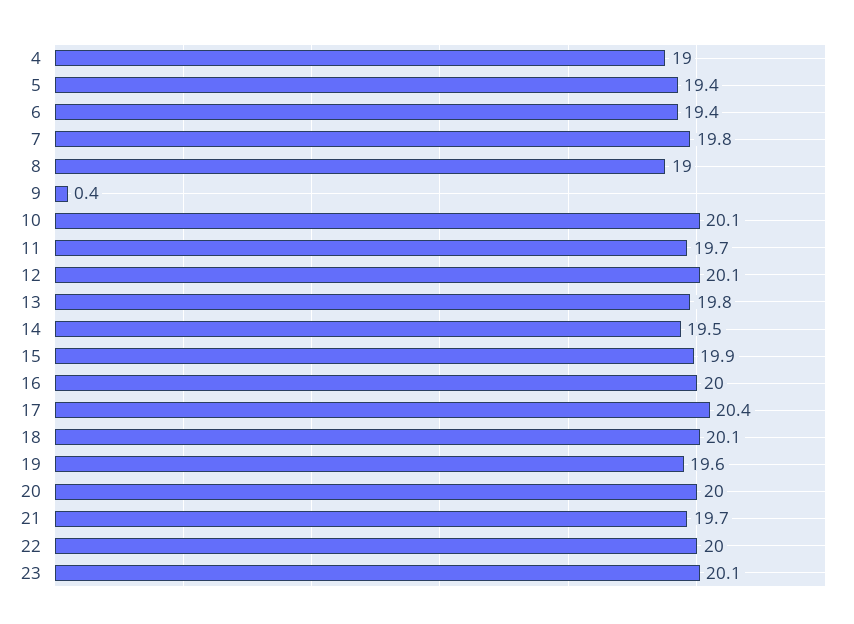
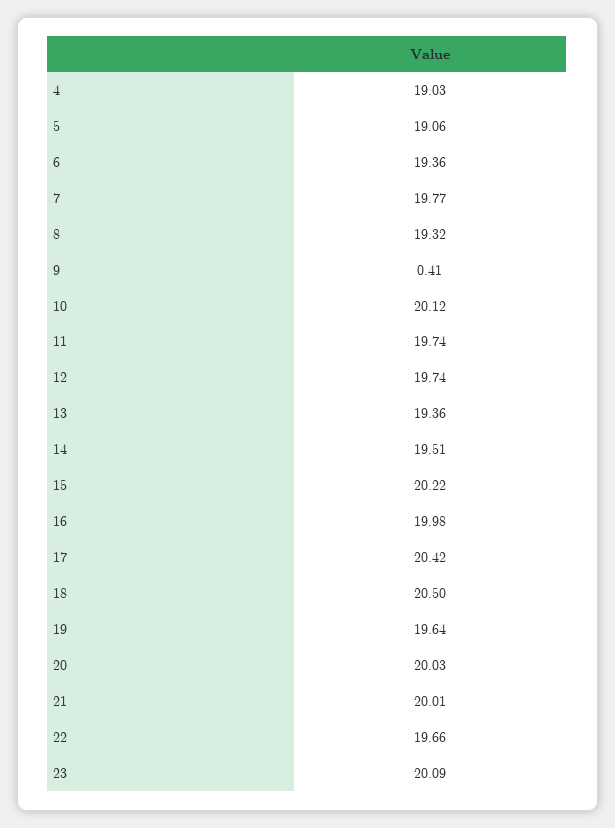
5: 19.4 -> 19.06
8: 19 -> 19.32
12: 20.1 -> 19.74
13: 19.8 -> 19.36
15: 19.9 -> 20.22
18: 20.1 -> 20.5
21: 19.7 -> 20.01
22: 20 -> 19.66

